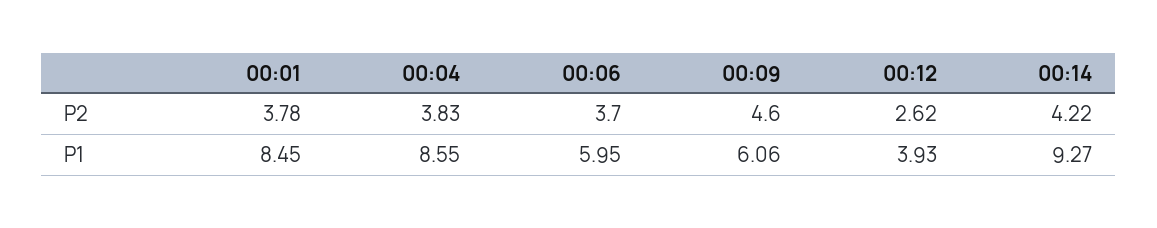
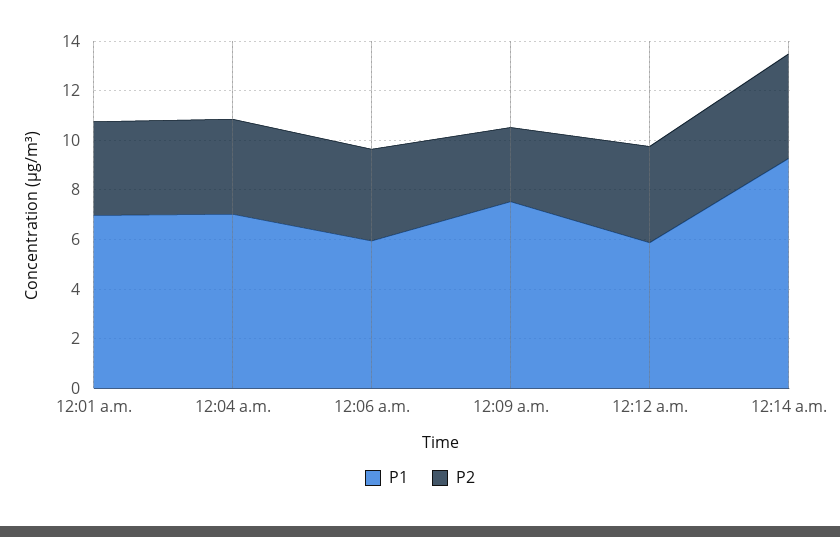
P2, 00:09: 4.6 -> 3
P2, 00:12: 2.62 -> 4
P1, 00:01: 8.45 -> 7
P1, 00:04: 8.55 -> 7
P1, 00:09: 6.06 -> 7.5
P1, 00:12: 3.93 -> 6

